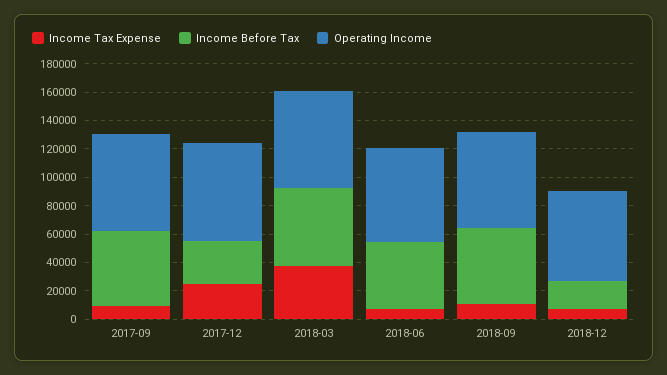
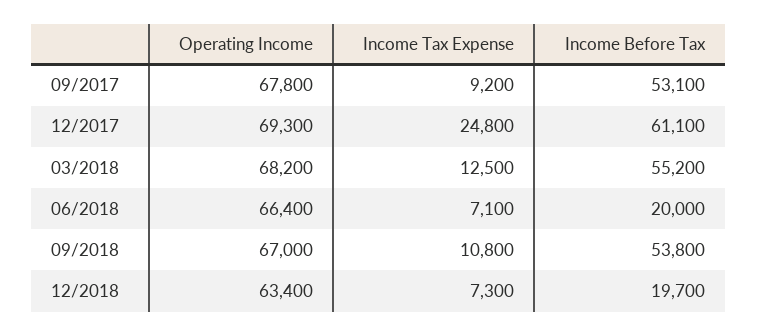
Income Before Tax, 2017-12: 30000 -> 61100
Income Tax Expense, 2018-03: 40000 -> 12500
Income Before Tax, 2018-06: 50000 -> 20000

